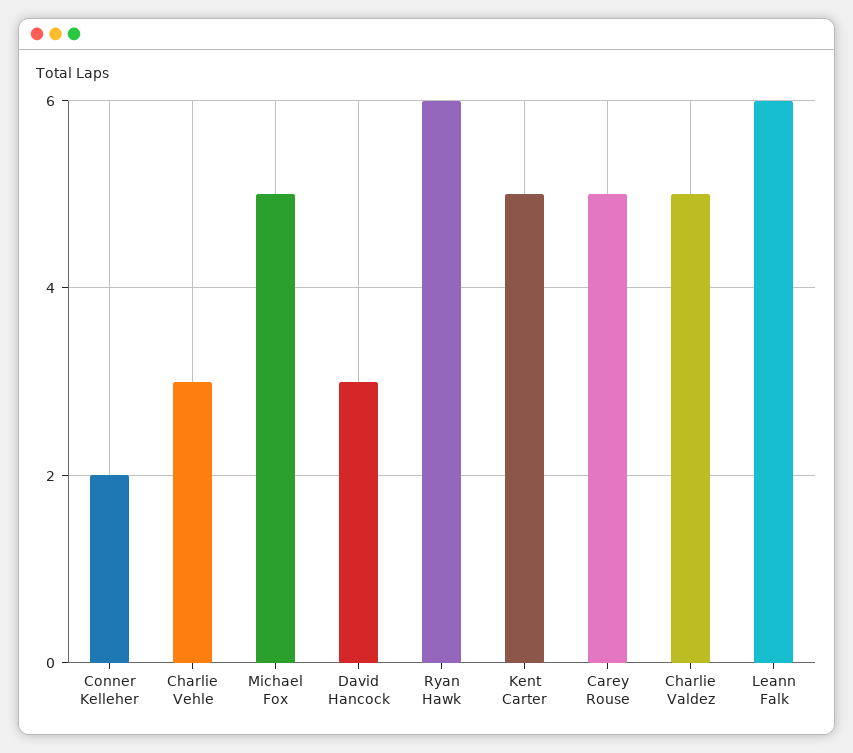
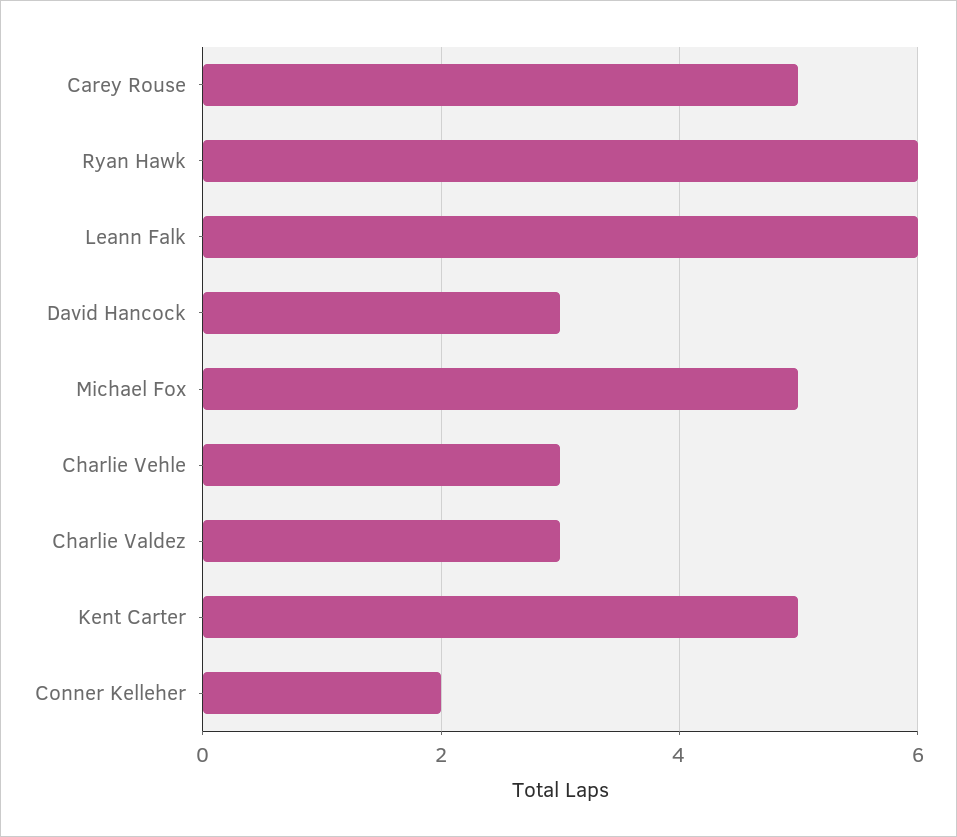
Charlie Valdez: 5 -> 3

